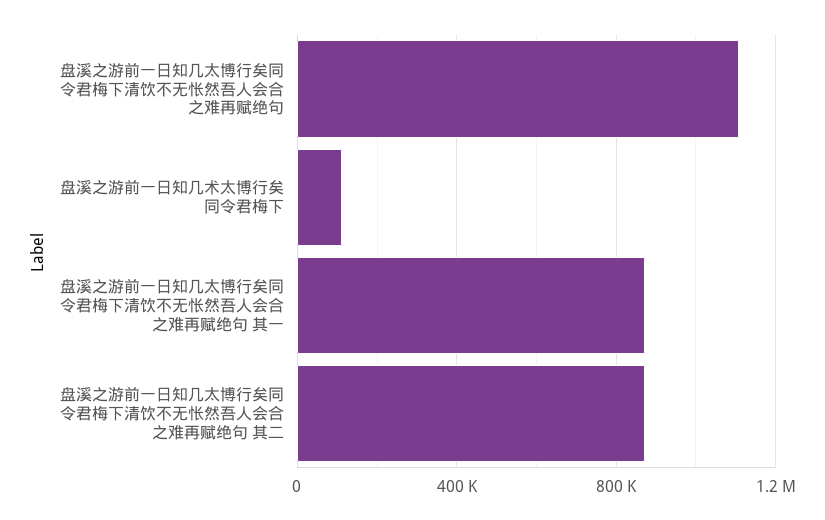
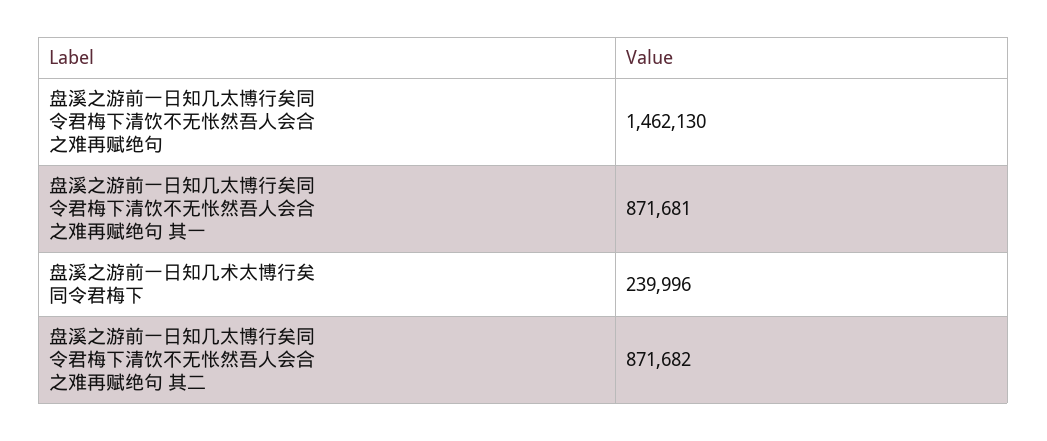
盘溪之游前一日知几太博行矣同令君梅下清饮不无怅然吾人会合之难再赋绝句: 1100000 -> 1462130
盘溪之游前一日知几术太博行矣同令君梅下: 100000 -> 239996

